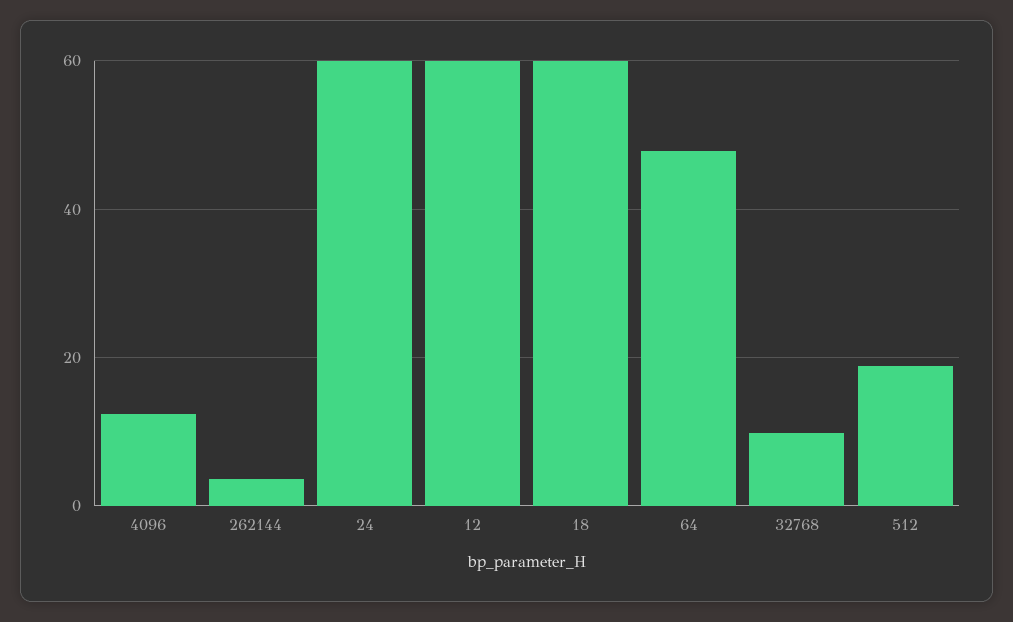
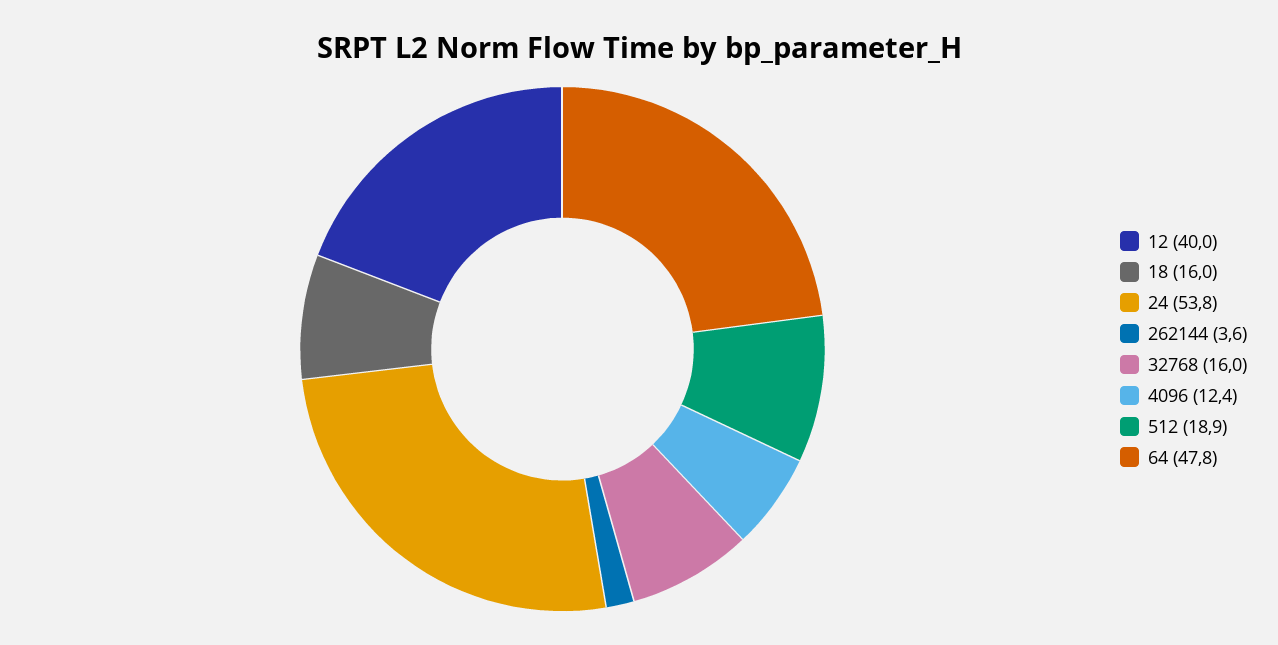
24: 60 -> 53.8
12: 60 -> 40
18: 60 -> 16
32768: 10 -> 16

